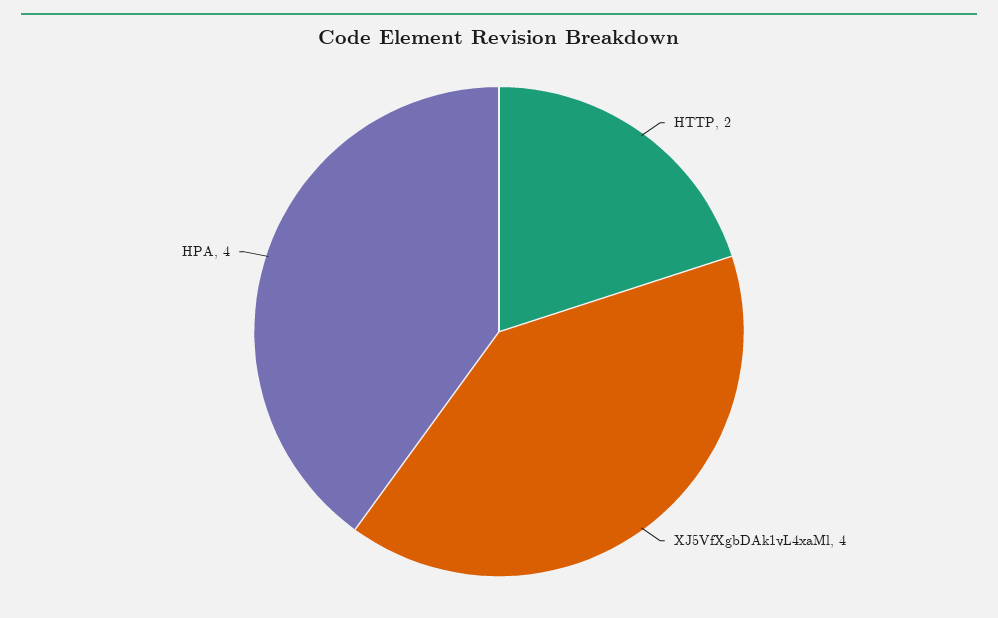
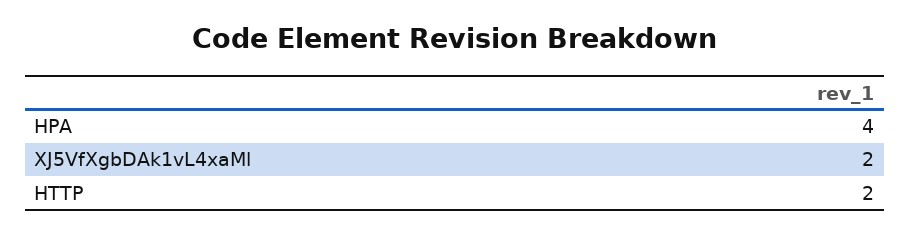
XJ5VfXgbDAk1vL4xaMl: 4 -> 2

